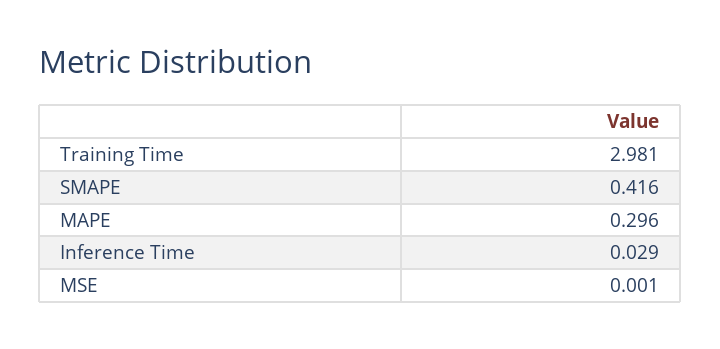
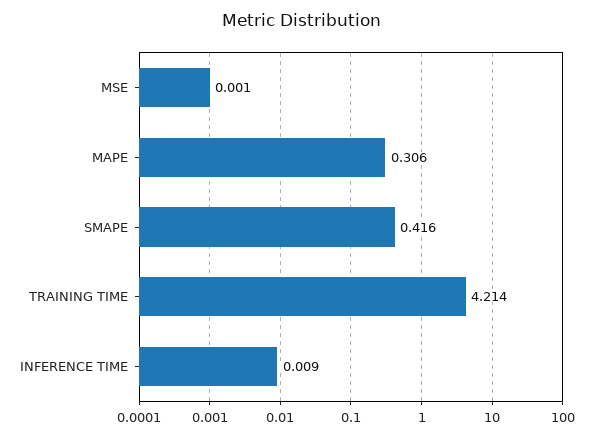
Training Time: 2.981 -> 4.214
MAPE: 0.296 -> 0.306
Inference Time: 0.029 -> 0.009

